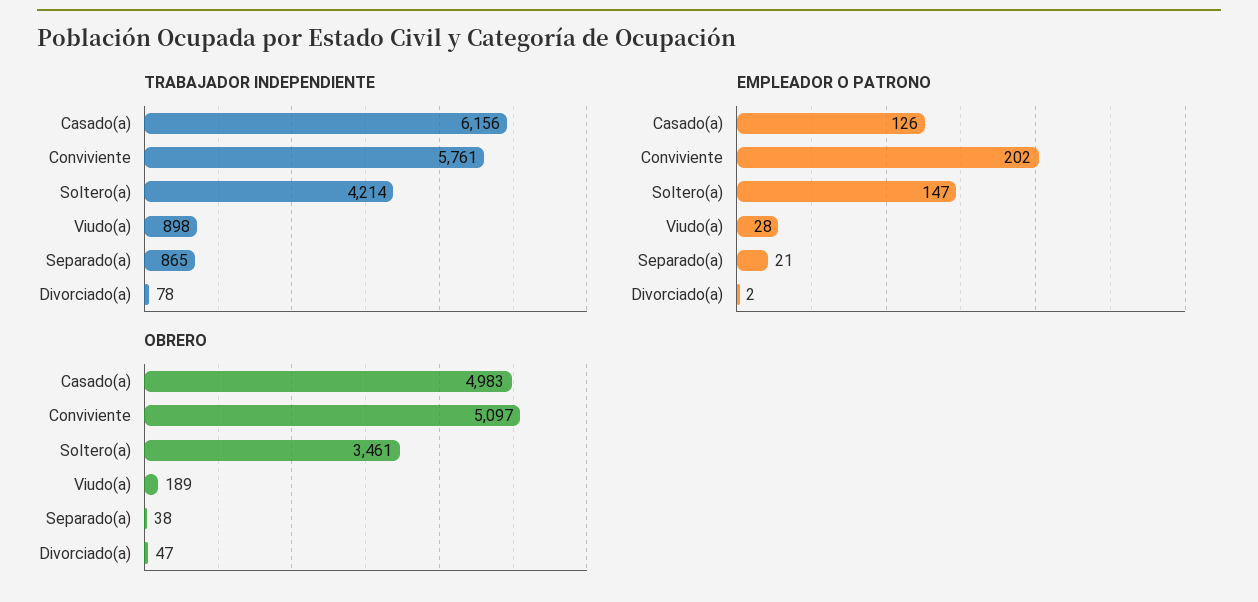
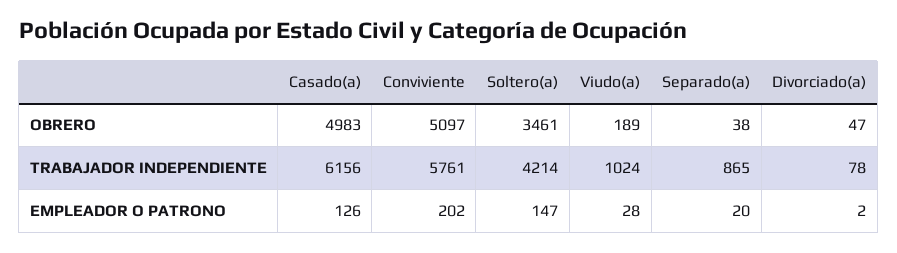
TRABAJADOR INDEPENDIENTE, Viudo(a): 898 -> 1024
EMPLEADOR O PATRONO, Separado(a): 21 -> 20

